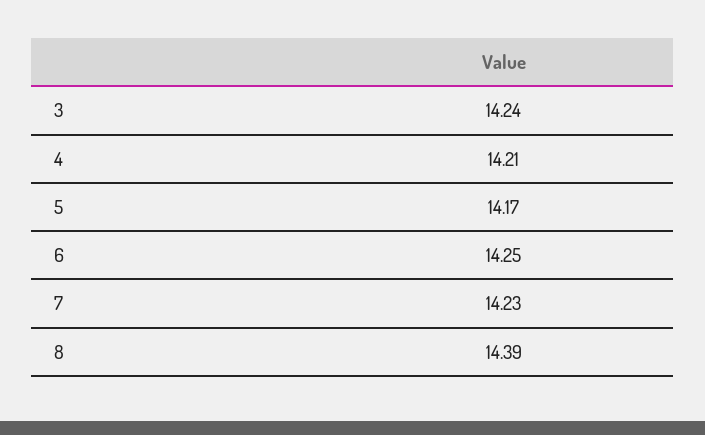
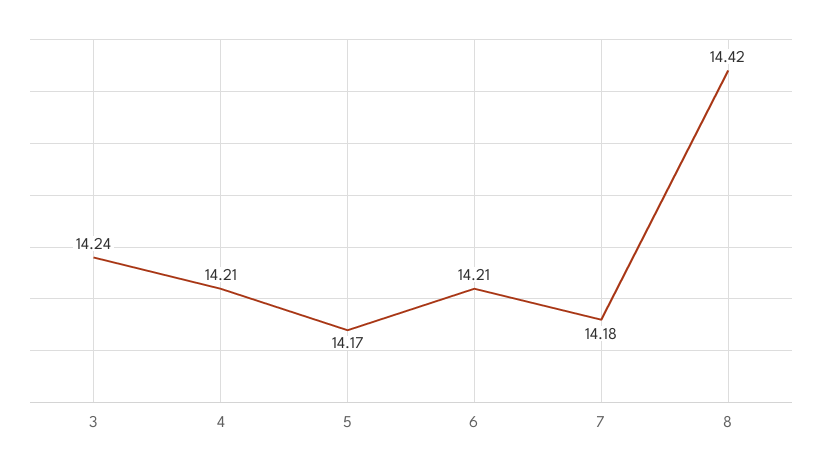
6: 14.25 -> 14.21
7: 14.23 -> 14.18
8: 14.39 -> 14.42

